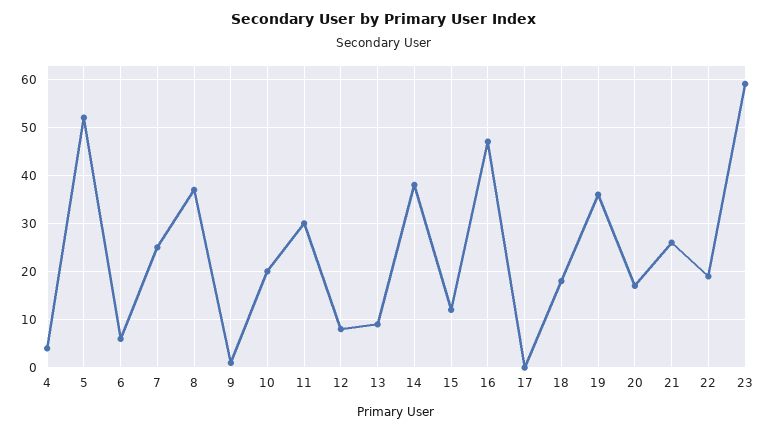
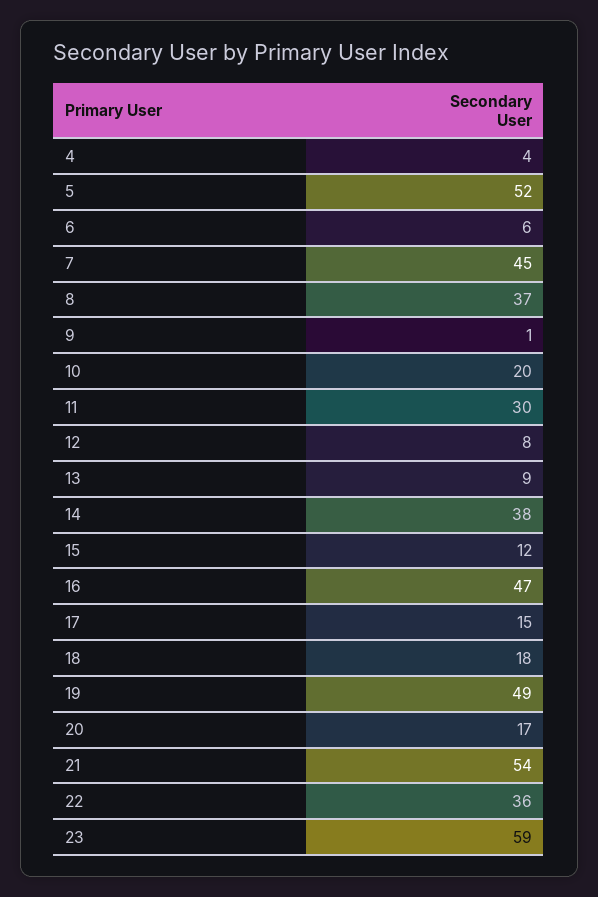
7: 25 -> 45
17: 0 -> 15
19: 35 -> 49
21: 25 -> 54
22: 20 -> 36

